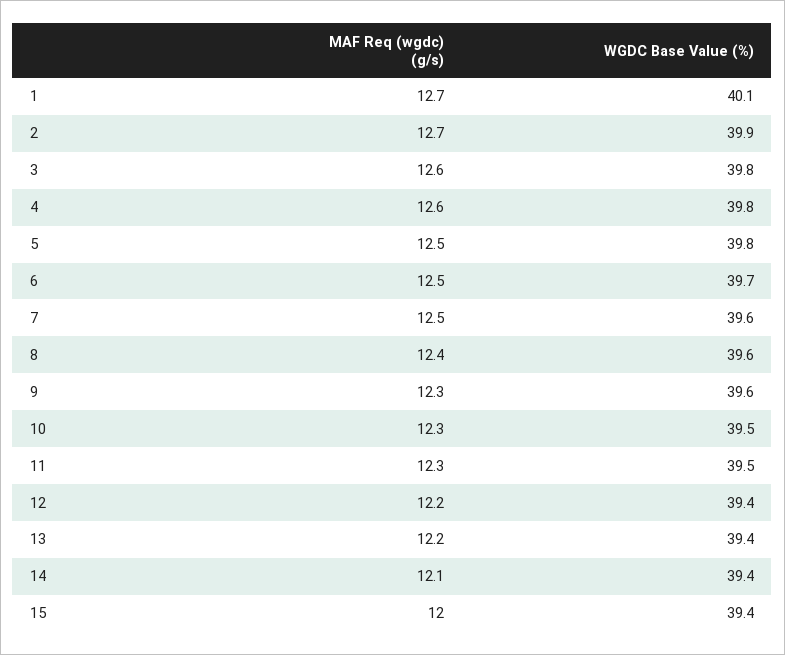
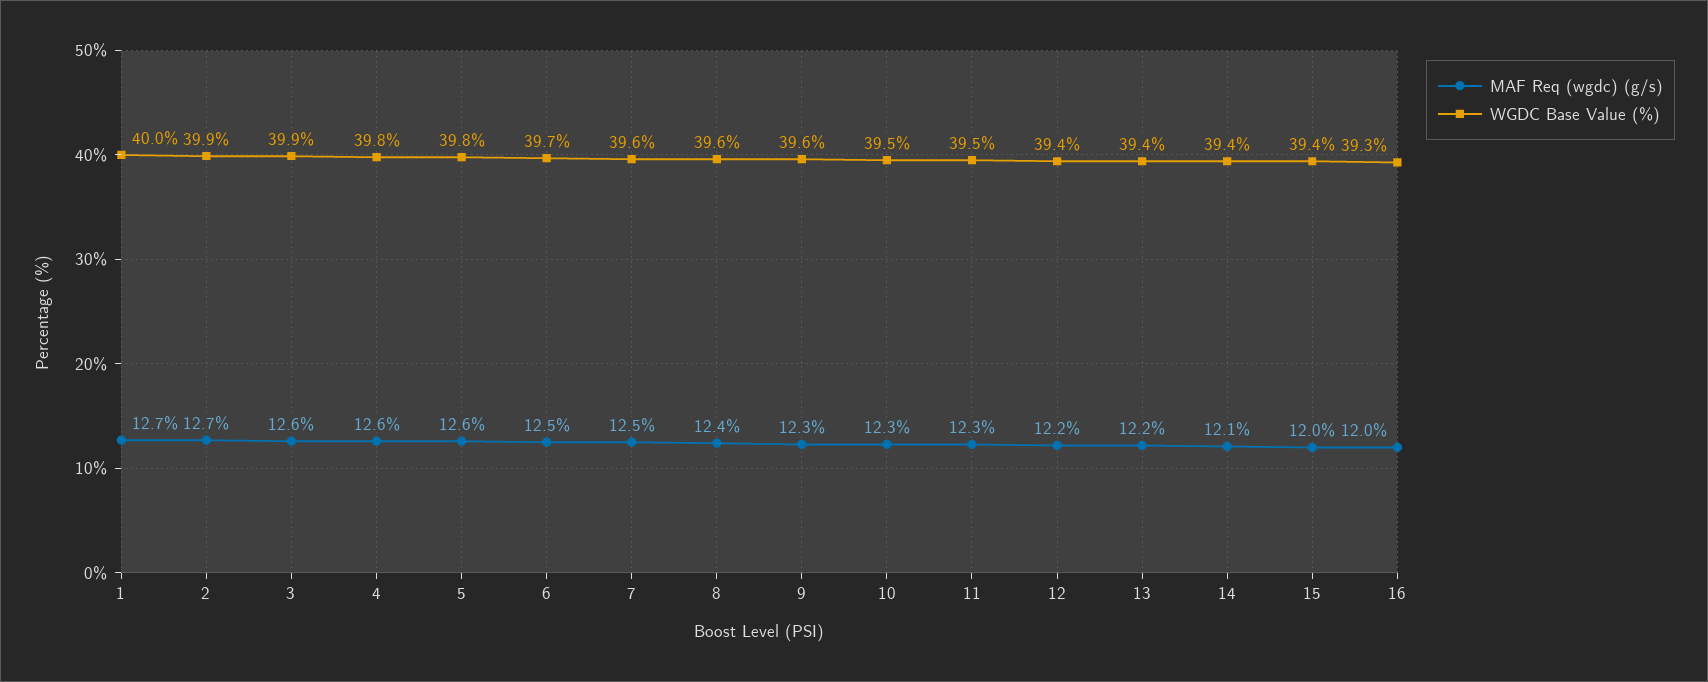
WGDC Base Value (%), 1: 40.1 -> 40
WGDC Base Value (%), 3: 39.8 -> 39.9
MAF Req (wgdc) (g/s), 5: 12.5 -> 12.6
MAF Req (wgdc) (g/s), 16: none -> 12
WGDC Base Value (%), 16: none -> 39.3

